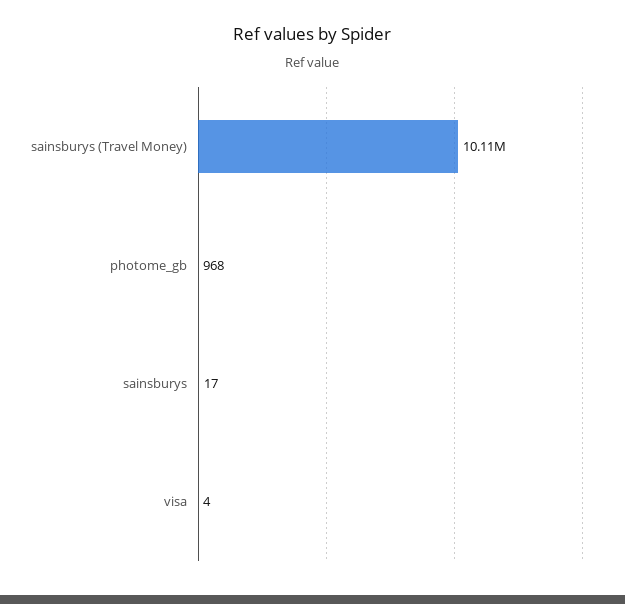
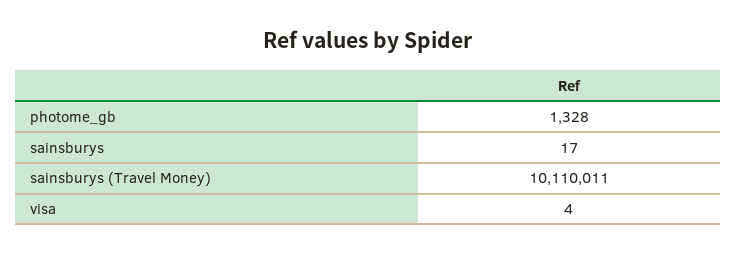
photome_gb: 968 -> 1328

